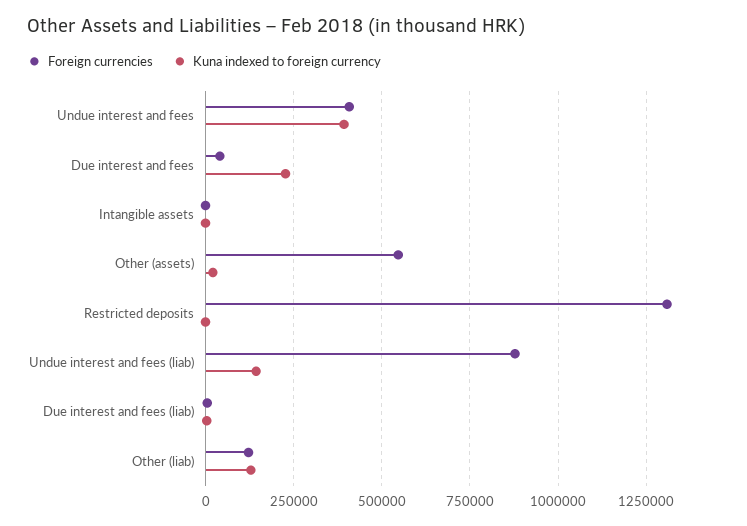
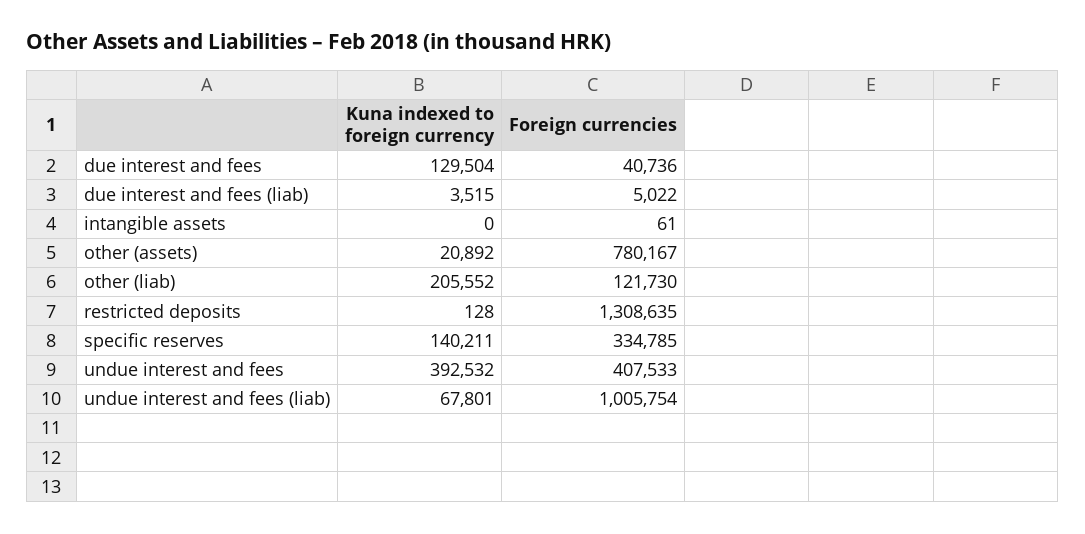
Kuna indexed to foreign currency, Due interest and fees: 225000 -> 129504
Foreign currencies, Other (assets): 550000 -> 780167
Foreign currencies, Undue interest and fees (liab): 875000 -> 1005754
Kuna indexed to foreign currency, Undue interest and fees (liab): 150000 -> 67801
Kuna indexed to foreign currency, Other (liab): 125000 -> 205552
Kuna indexed to foreign currency, specific reserves: none -> 140211
Foreign currencies, specific reserves: none -> 334785

